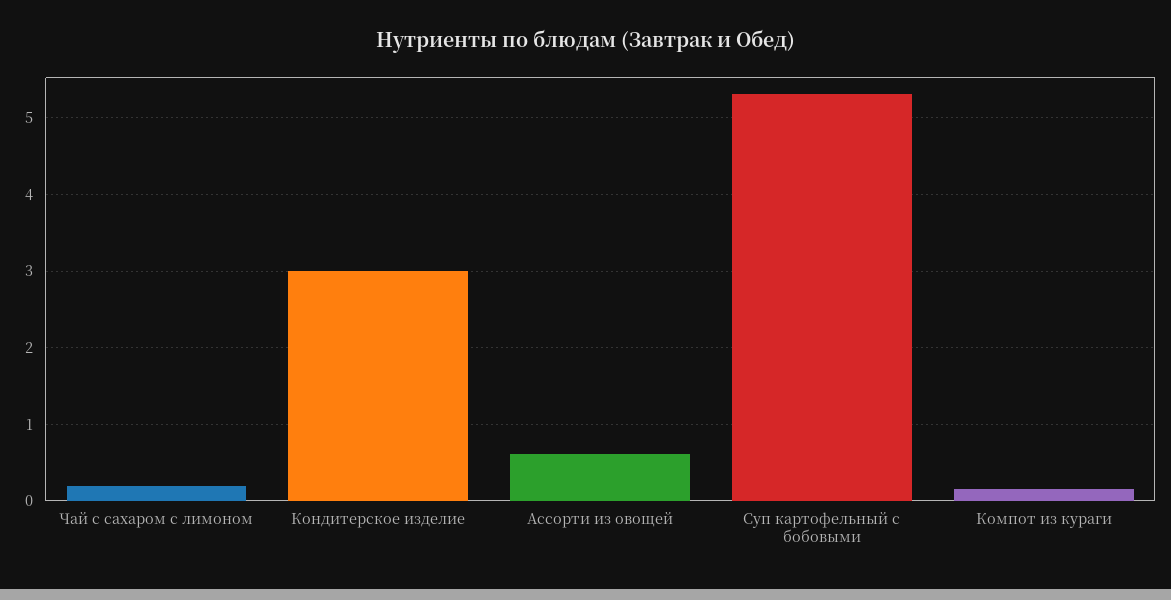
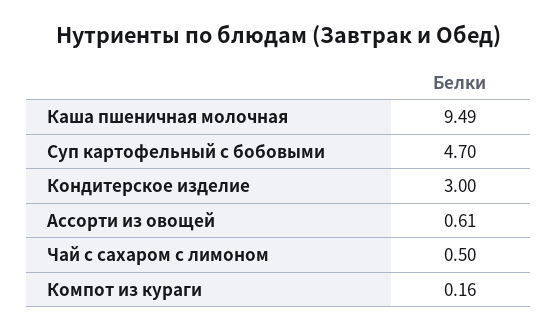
Чай с сахаром с лимоном: 0.2 -> 0.5
Суп картофельный с бобовыми: 5.3 -> 4.7
Каша пшеничная молочная: none -> 9.49

